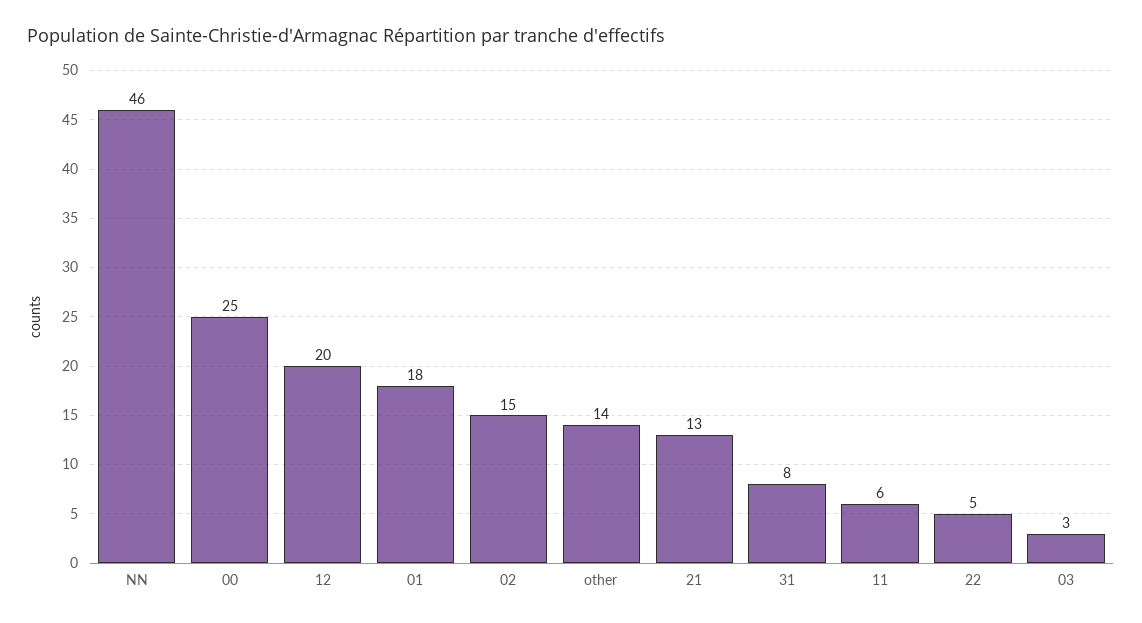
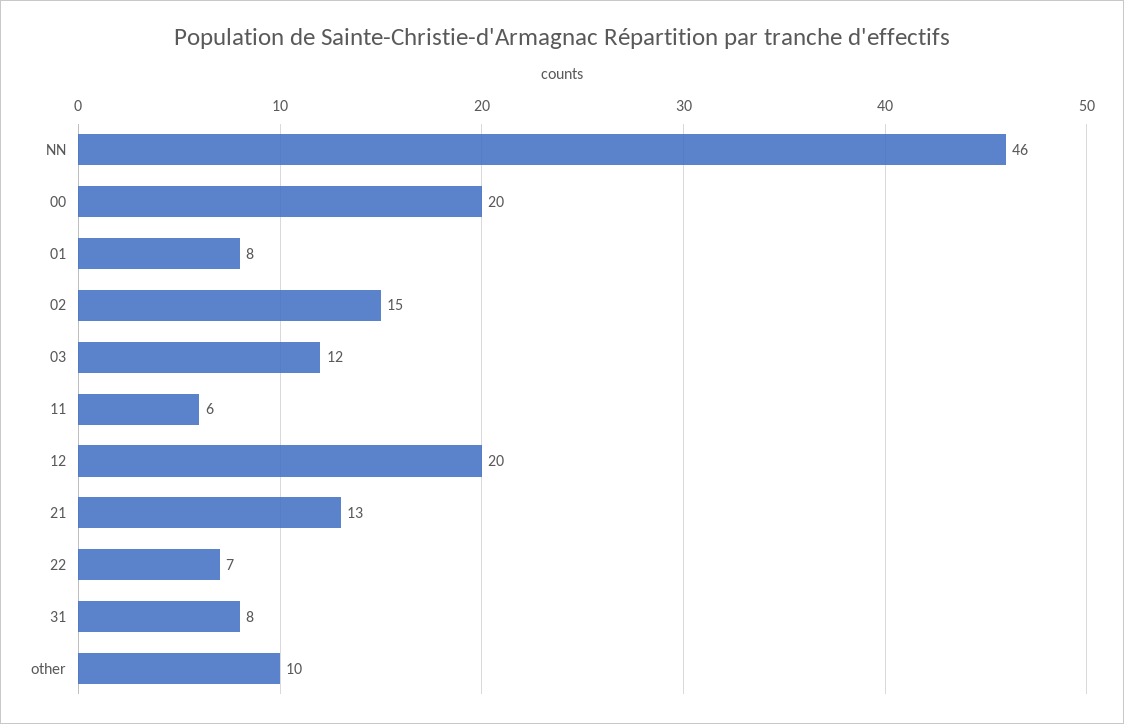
00: 25 -> 20
01: 18 -> 8
other: 14 -> 10
22: 5 -> 7
03: 3 -> 12

